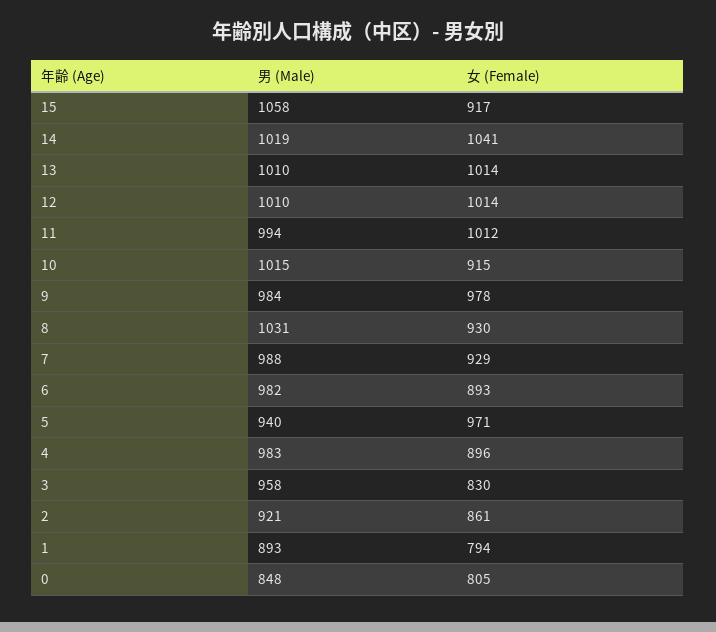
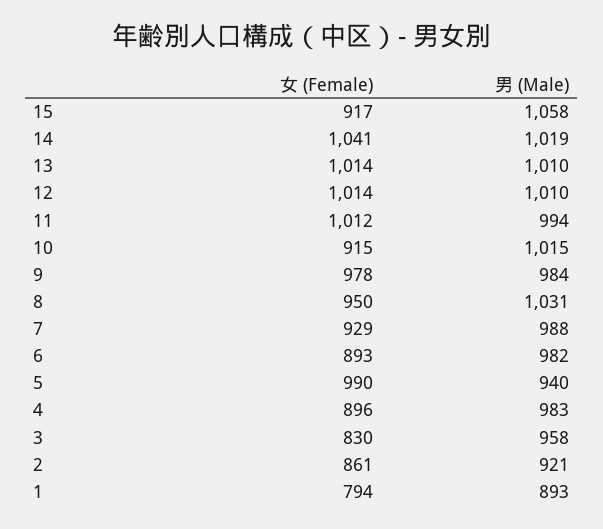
女 (Female), 8: 930 -> 950
女 (Female), 5: 971 -> 990
男 (Male), 0: 848 -> none
女 (Female), 0: 805 -> none

